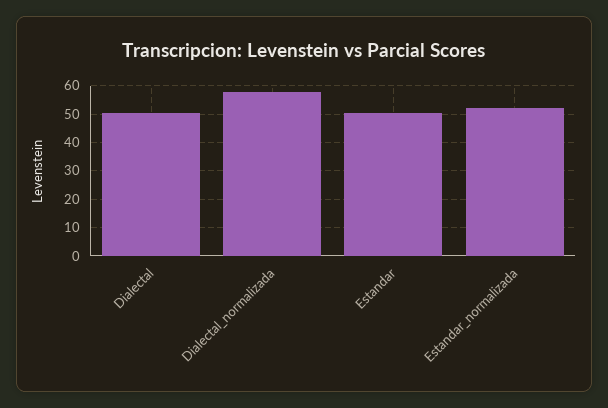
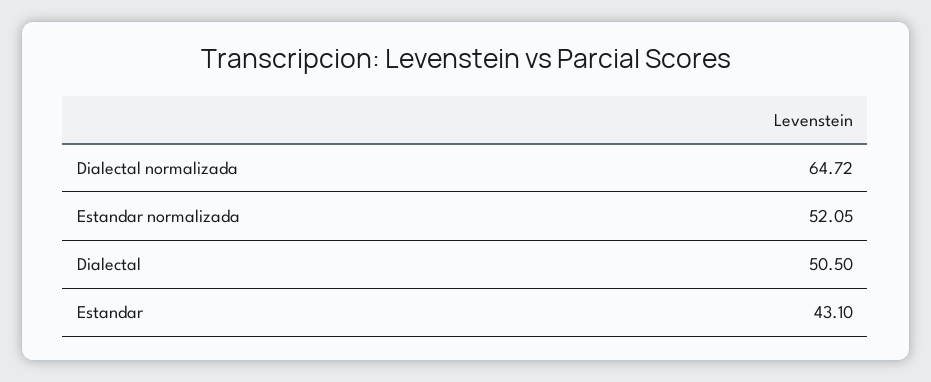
Dialectal_normalizada: 57.5 -> 64.72
Estandar: 50 -> 43.1

